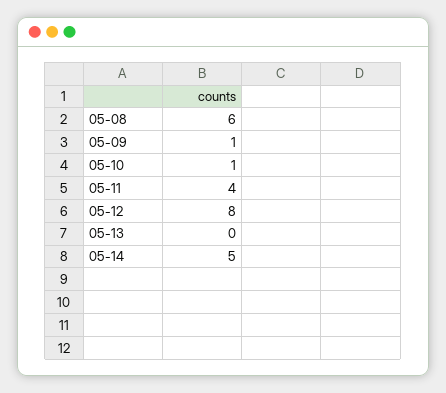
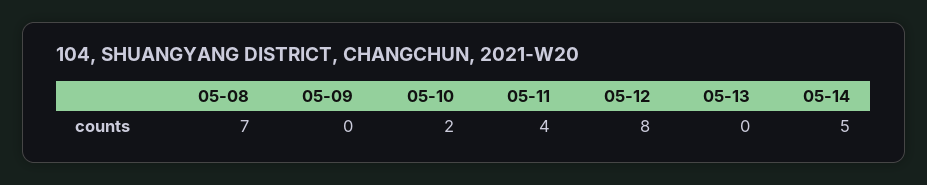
05-08: 6 -> 7
05-09: 1 -> 0
05-10: 1 -> 2

